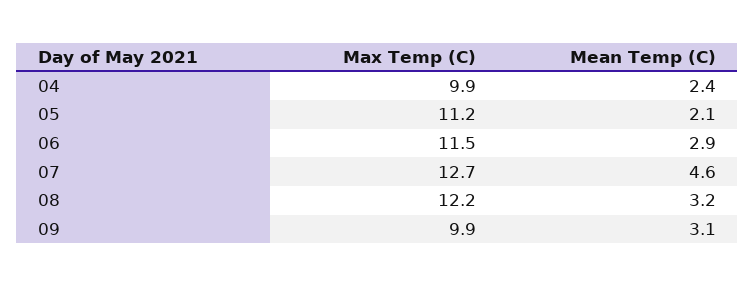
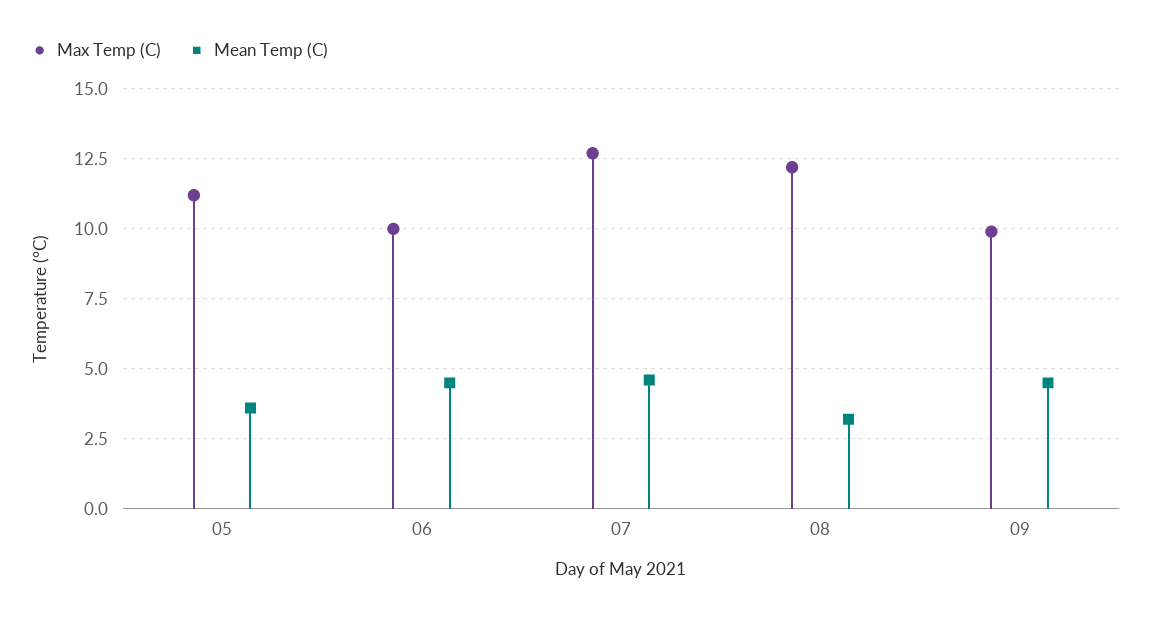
Max Temp (C), 04: 9.9 -> none
Mean Temp (C), 04: 2.4 -> none
Mean Temp (C), 05: 2.1 -> 3.5
Max Temp (C), 06: 11.5 -> 10
Mean Temp (C), 06: 2.9 -> 4.5
Mean Temp (C), 09: 3.1 -> 4.5

